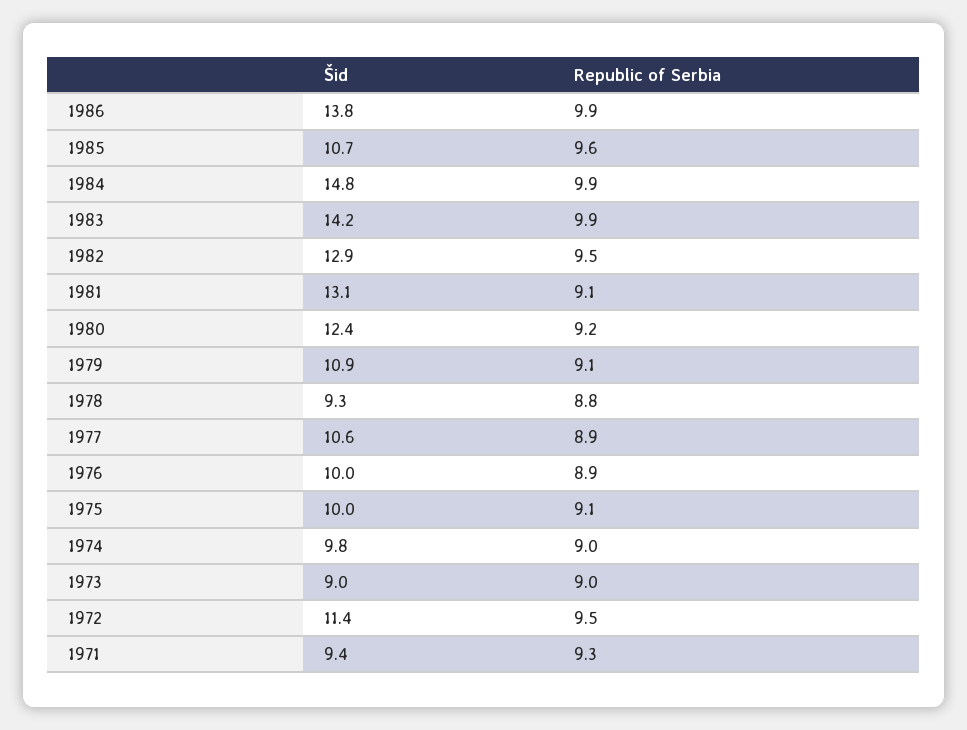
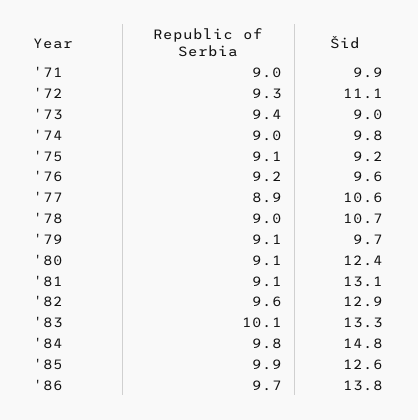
Republic of Serbia, 1986: 9.9 -> 9.7
Šid, 1985: 10.7 -> 12.6
Republic of Serbia, 1985: 9.6 -> 9.9
Republic of Serbia, 1984: 9.9 -> 9.8
Šid, 1983: 14.2 -> 13.3
Republic of Serbia, 1983: 9.9 -> 10.1
Republic of Serbia, 1982: 9.5 -> 9.6
Republic of Serbia, 1980: 9.2 -> 9.1
Šid, 1979: 10.9 -> 9.7
Šid, 1978: 9.3 -> 10.7
Republic of Serbia, 1978: 8.8 -> 9
Šid, 1976: 10 -> 9.6
Republic of Serbia, 1976: 8.9 -> 9.2
Šid, 1975: 10 -> 9.2
Republic of Serbia, 1973: 9 -> 9.4
Šid, 1972: 11.4 -> 11.1
Republic of Serbia, 1972: 9.5 -> 9.3
Šid, 1971: 9.4 -> 9.9
Republic of Serbia, 1971: 9.3 -> 9

